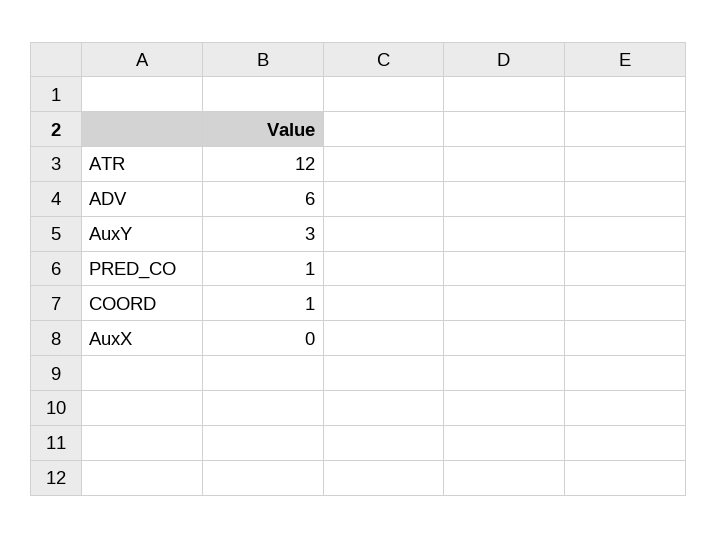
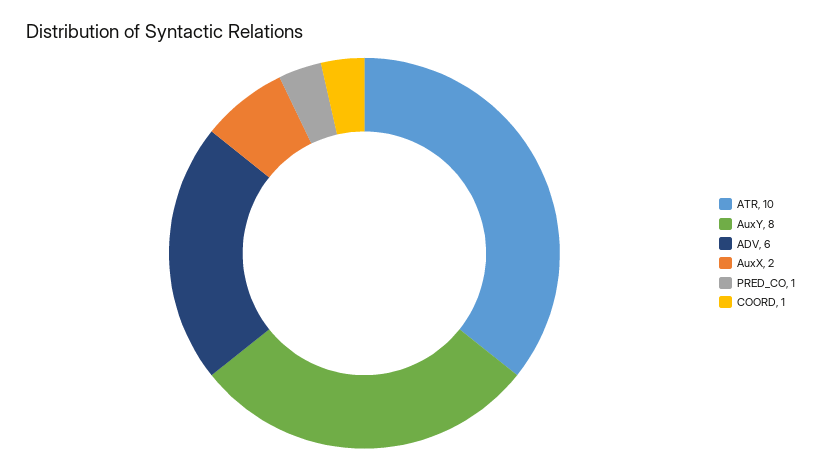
ATR: 12 -> 10
AuxY: 3 -> 8
AuxX: 0 -> 2

